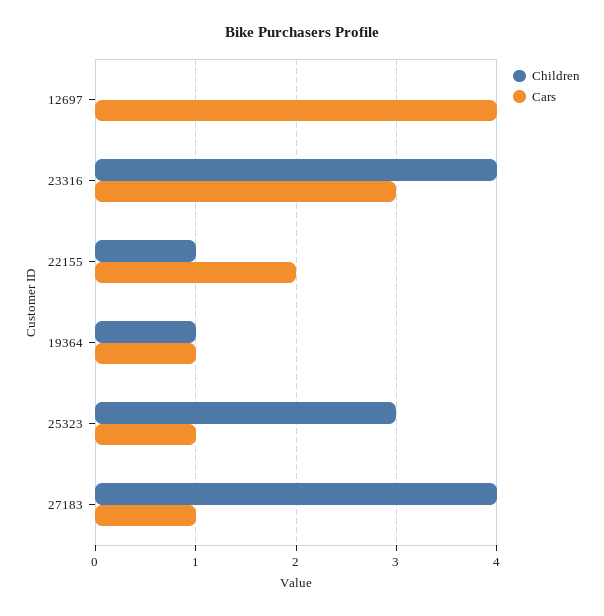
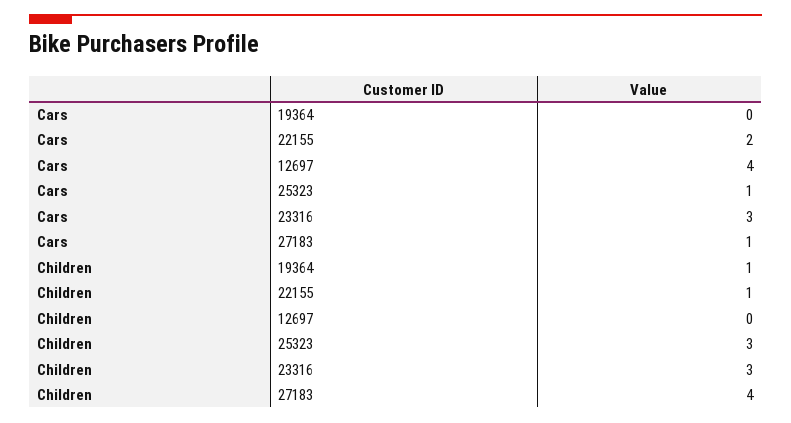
Children, 23316: 4 -> 3
Cars, 19364: 1 -> 0

